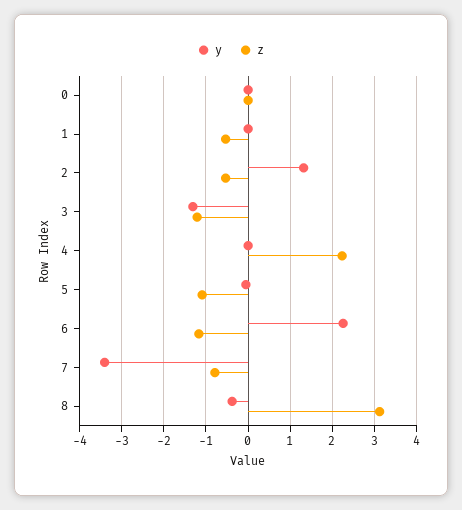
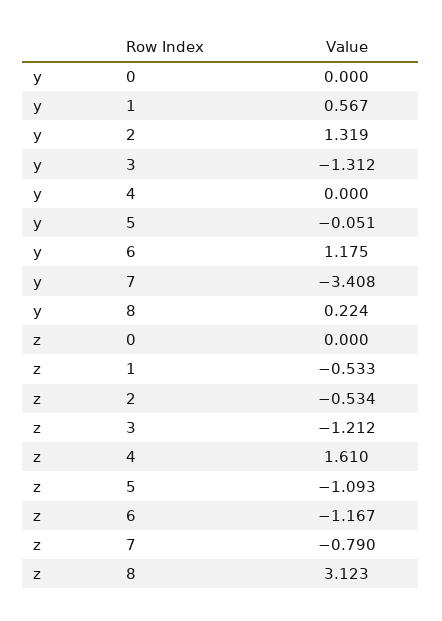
y, 1: 0 -> 0.567
z, 4: 2.2 -> 1.61
y, 6: 2.2 -> 1.175
y, 8: -0.4 -> 0.224

